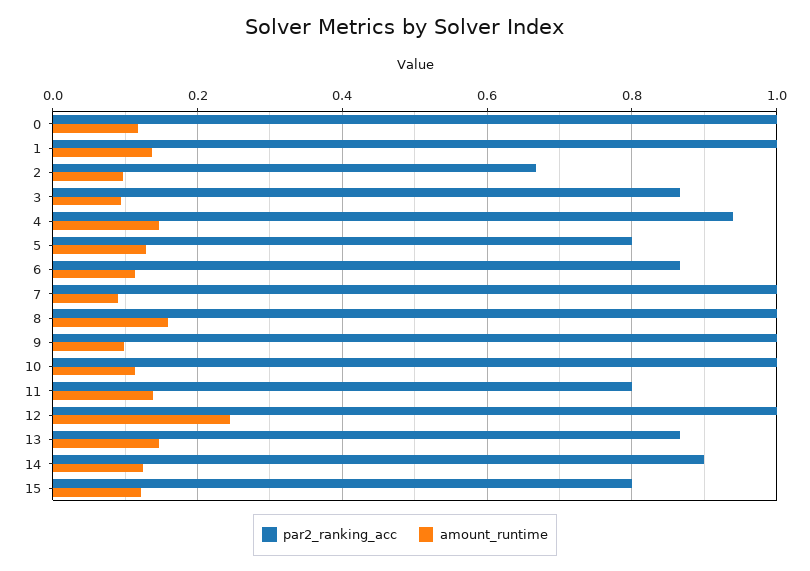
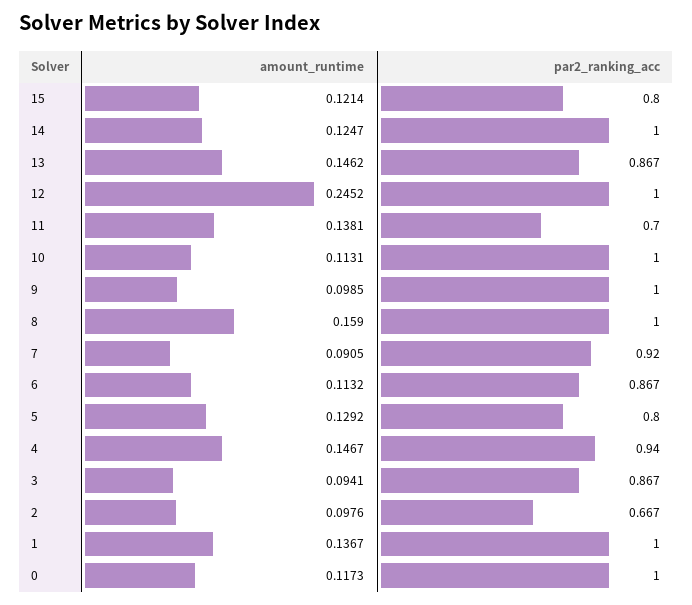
par2_ranking_acc, 7: 1 -> 0.92
par2_ranking_acc, 11: 0.8 -> 0.7
par2_ranking_acc, 14: 0.9 -> 1

